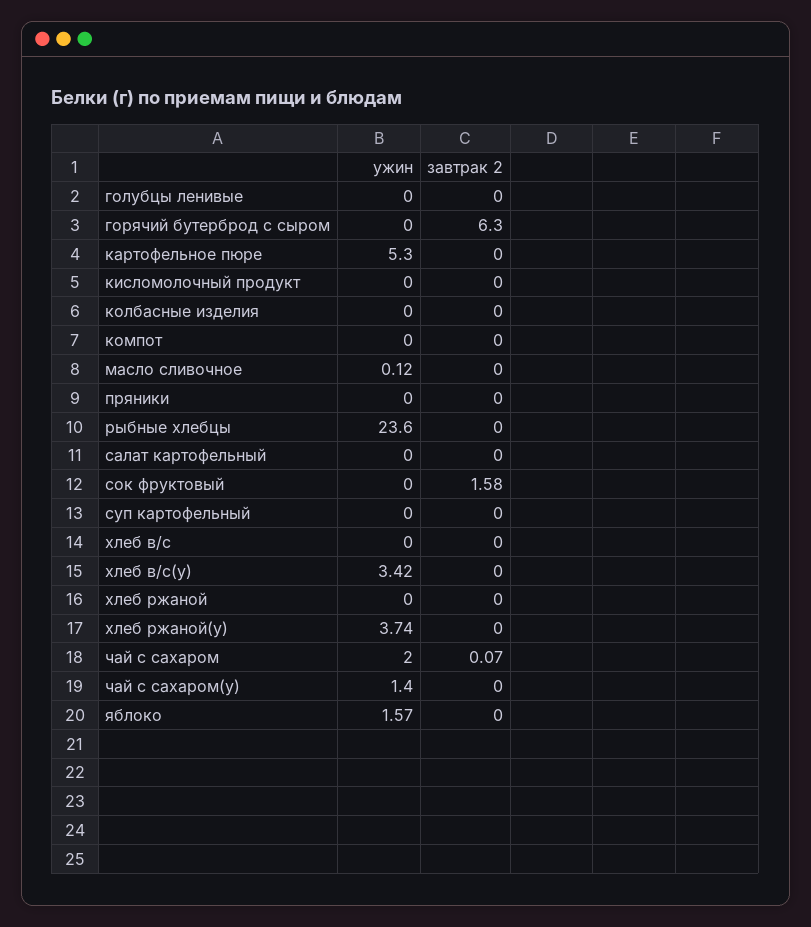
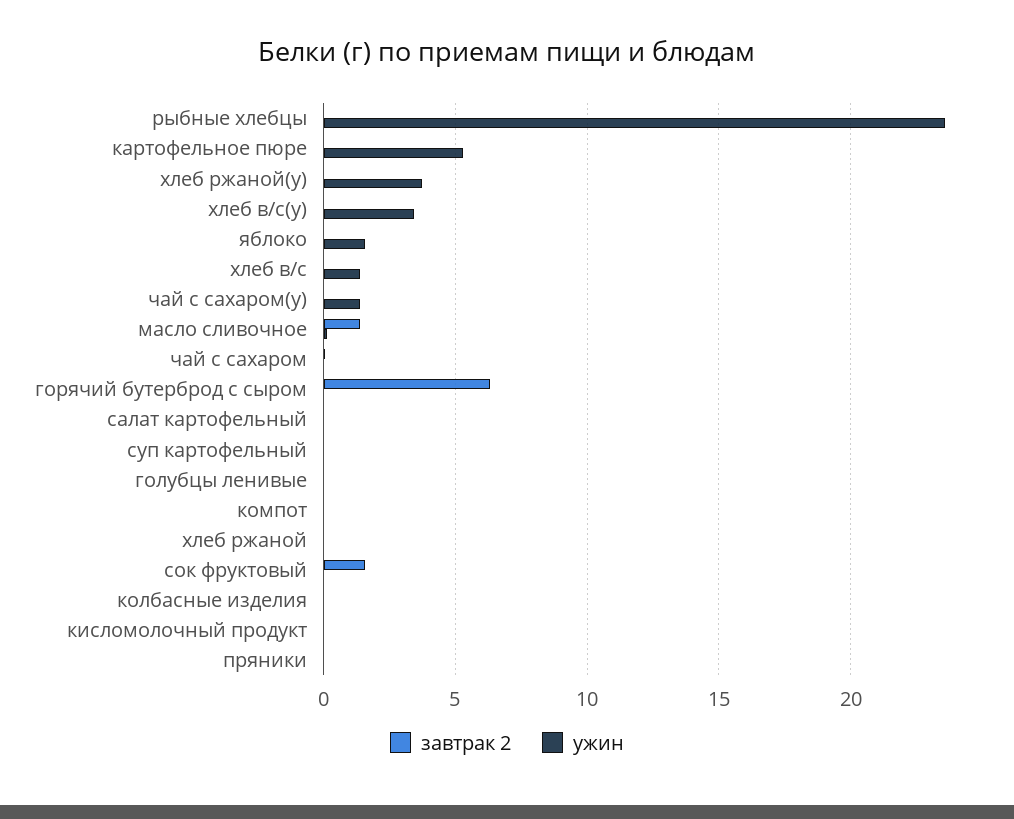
завтрак 2, масло сливочное: 0 -> 1.5
ужин, хлеб в/с: 0 -> 1.5
ужин, чай с сахаром: 2 -> 0

